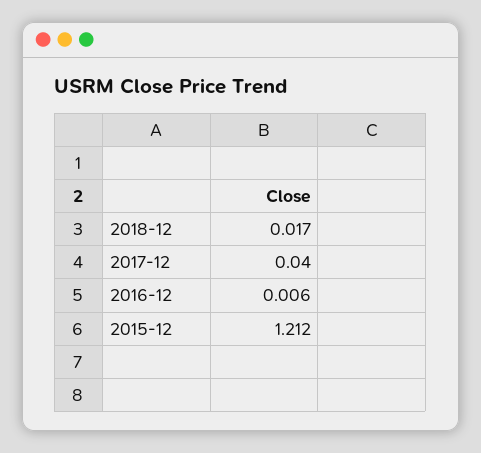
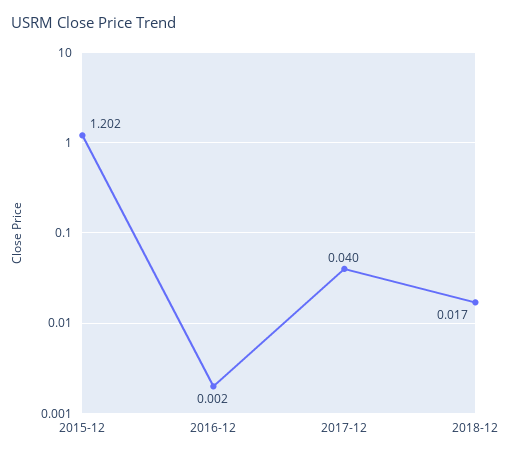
2016-12: 0.006 -> 0.002
2015-12: 1.212 -> 1.202

